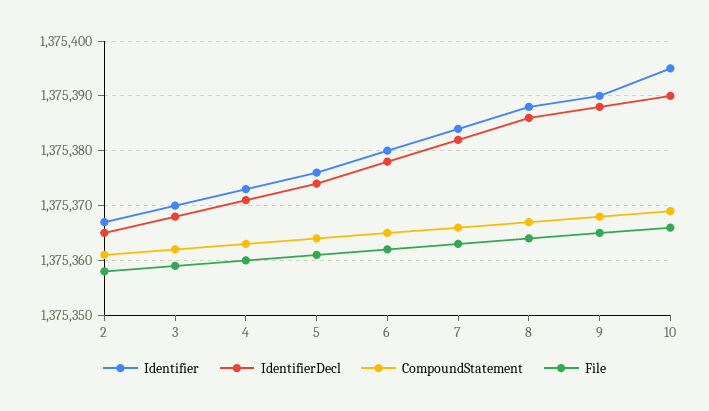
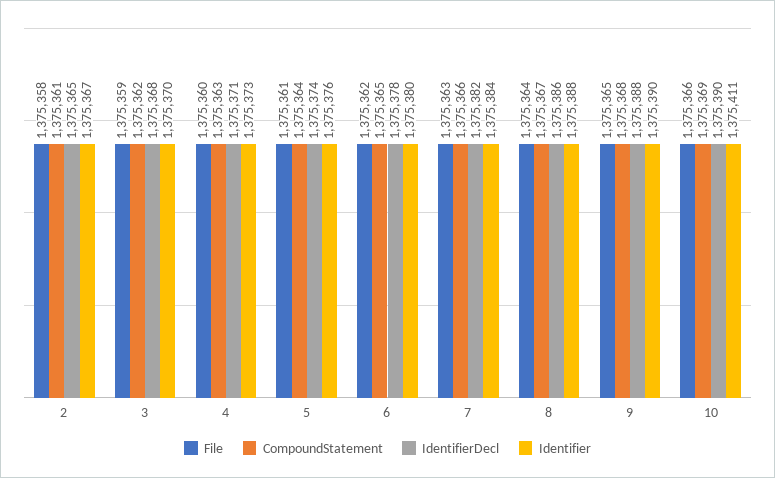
Identifier, 10: 1375395 -> 1375411

